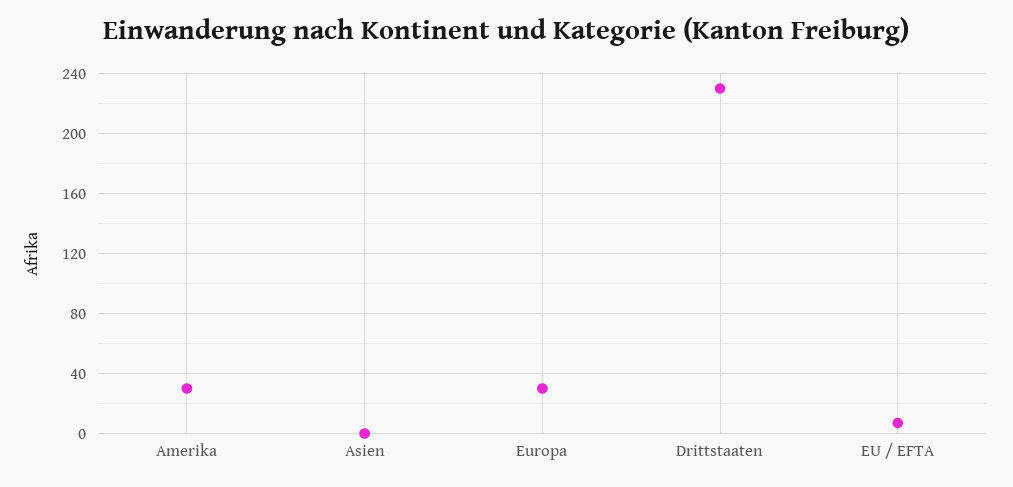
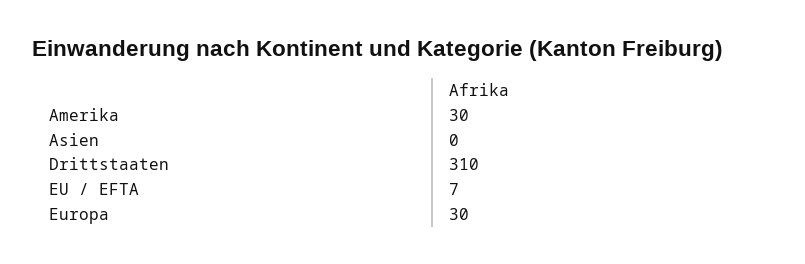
Drittstaaten: 230 -> 310

